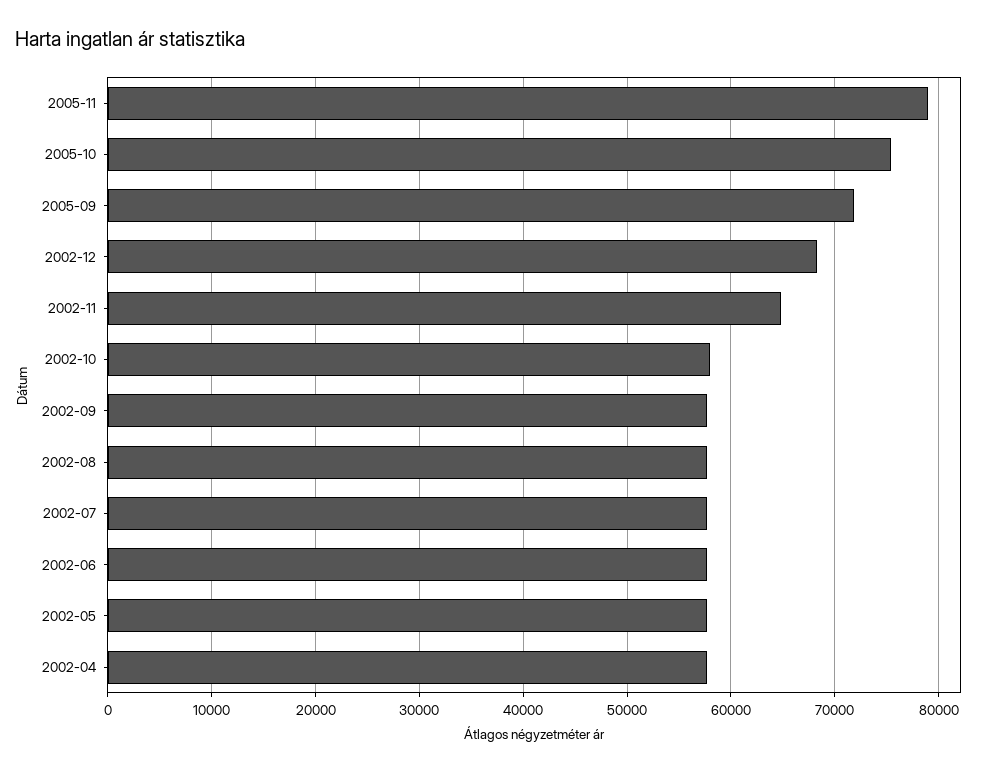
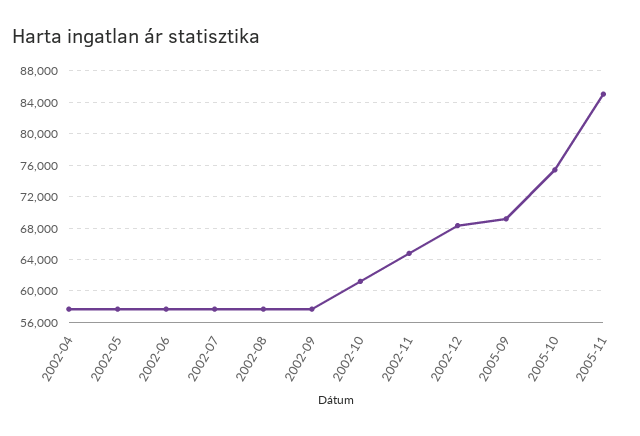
2005-11: 79000 -> 85000
2005-09: 72000 -> 69000
2002-10: 58000 -> 61000

